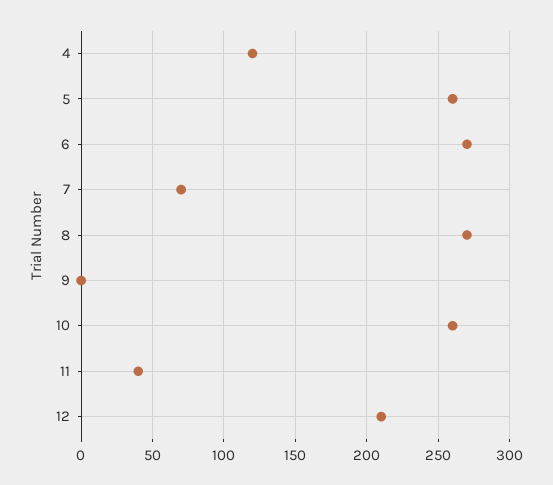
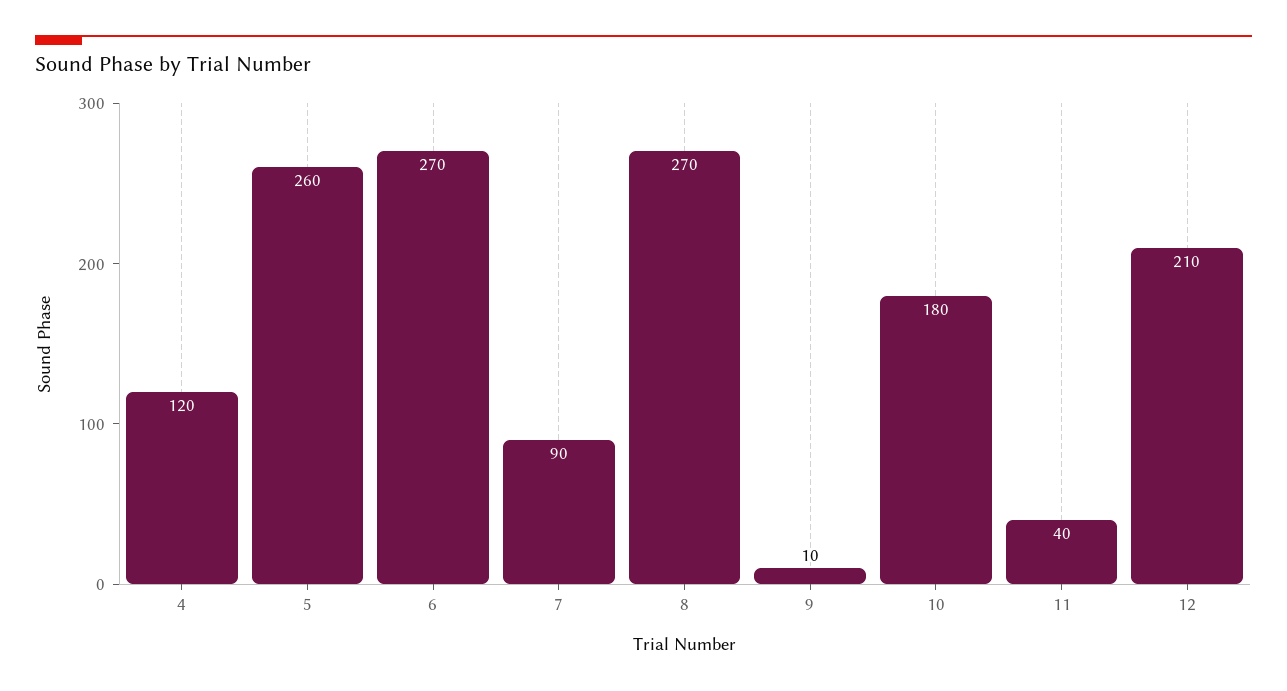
7: 70 -> 90
9: 0 -> 10
10: 260 -> 180

